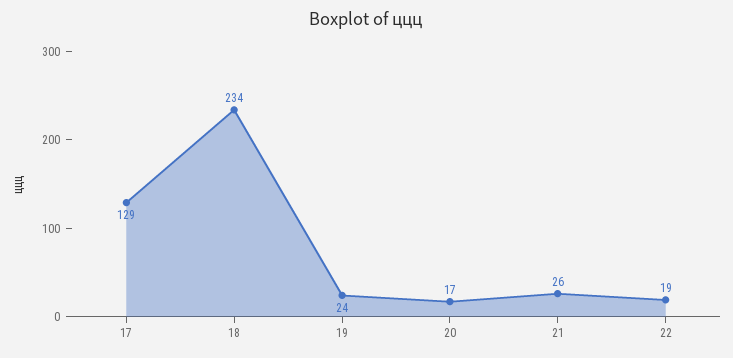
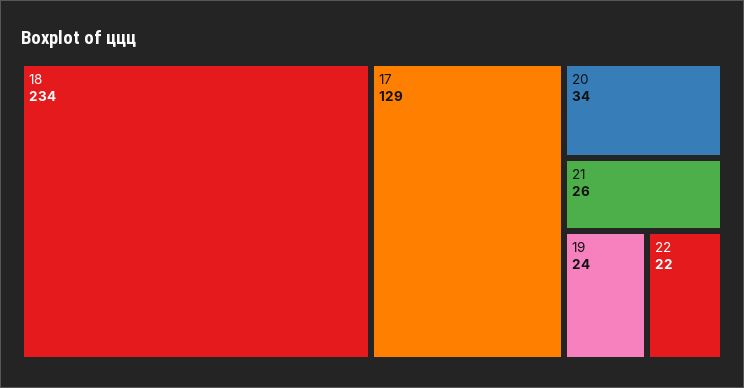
20: 17 -> 34
22: 19 -> 22

